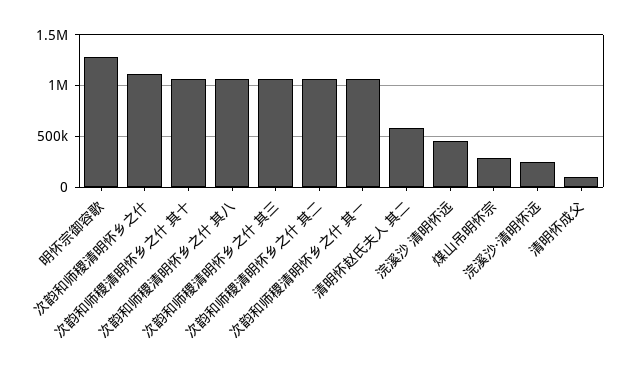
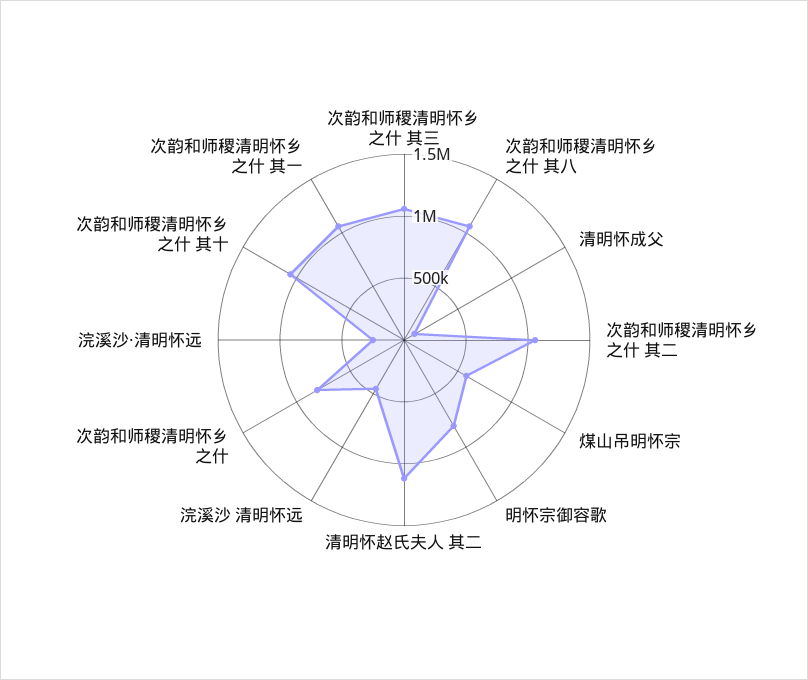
明怀宗御容歌: 1300000 -> 800000
次韵和师稷清明怀乡之什: 1100000 -> 800000
清明怀赵氏夫人 其二: 600000 -> 1100000
煤山吊明怀宗: 300000 -> 600000

